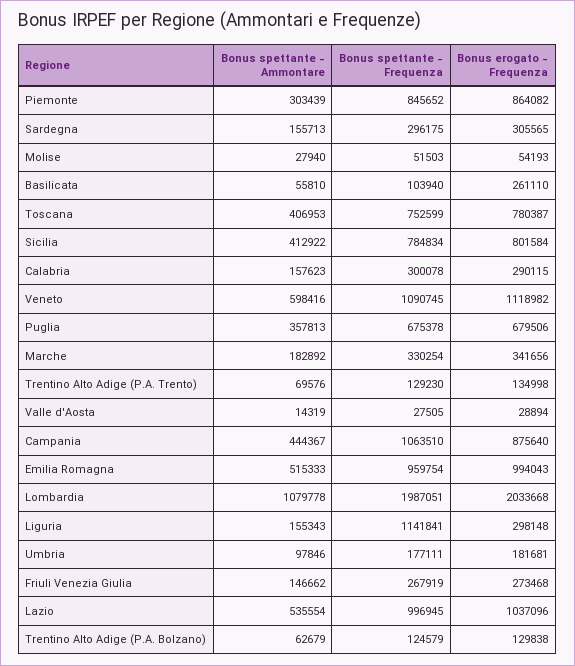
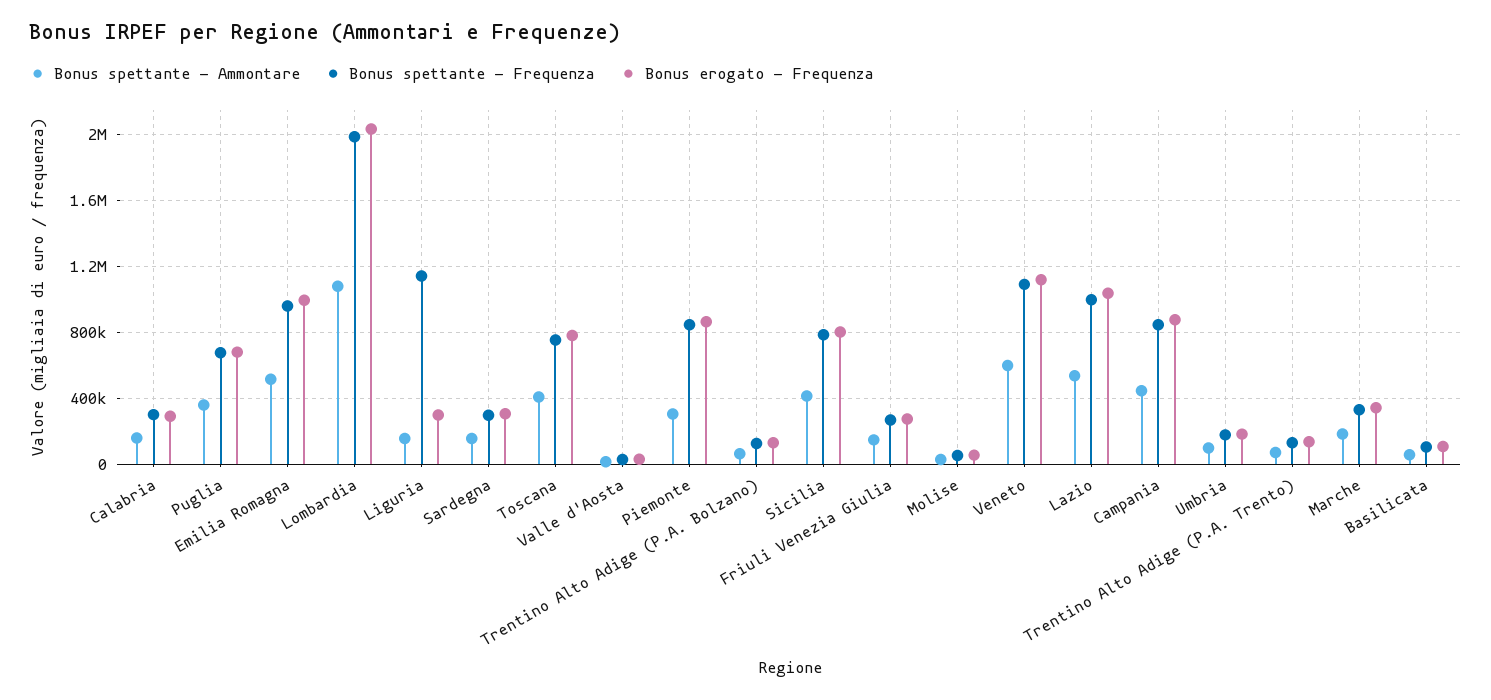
Bonus erogato - Frequenza, Basilicata: 261110 -> 100000
Bonus spettante - Frequenza, Campania: 1063510 -> 850000

